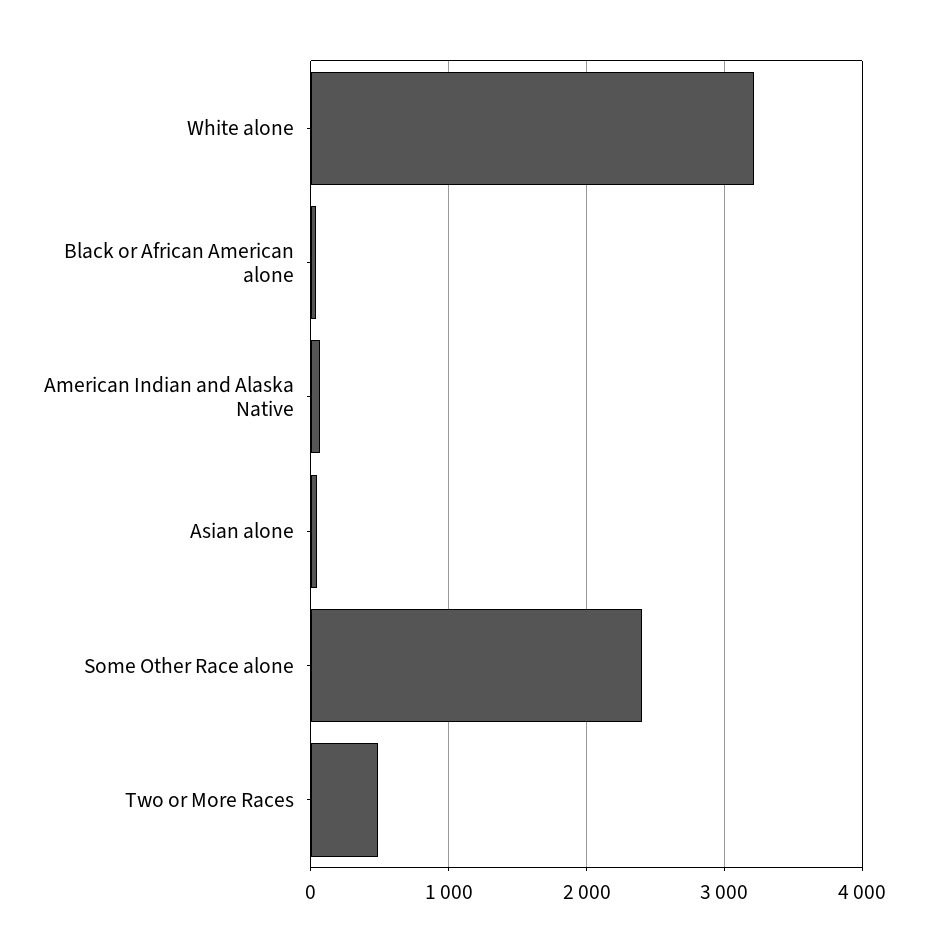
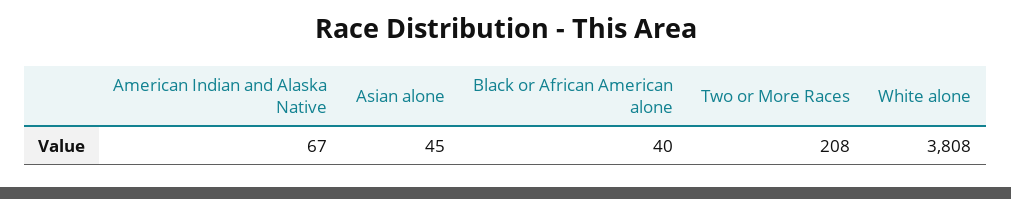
White alone: 3200 -> 3808
Some Other Race alone: 2400 -> none
Two or More Races: 500 -> 208

